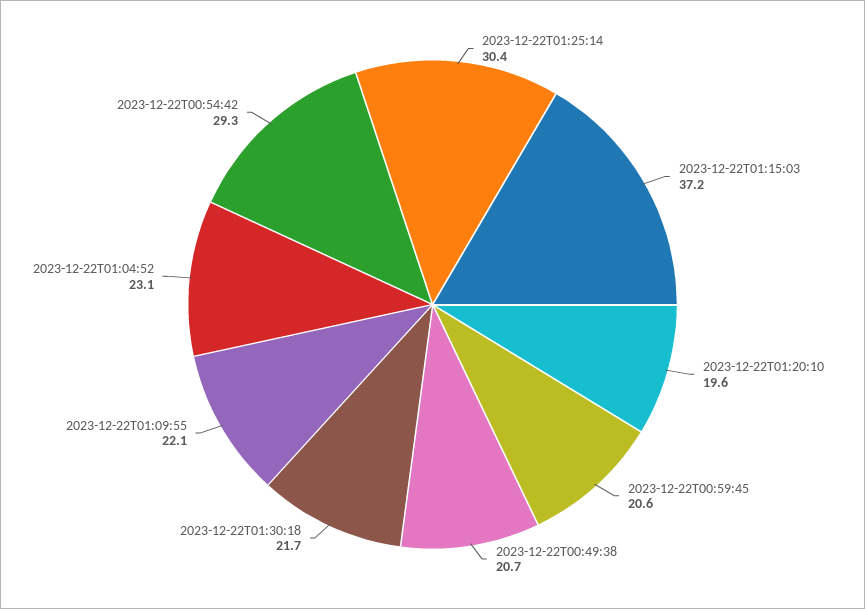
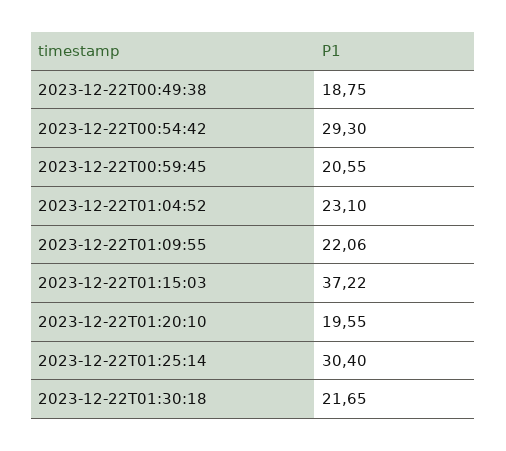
2023-12-22T00:49:38: 20.7 -> 18.75

